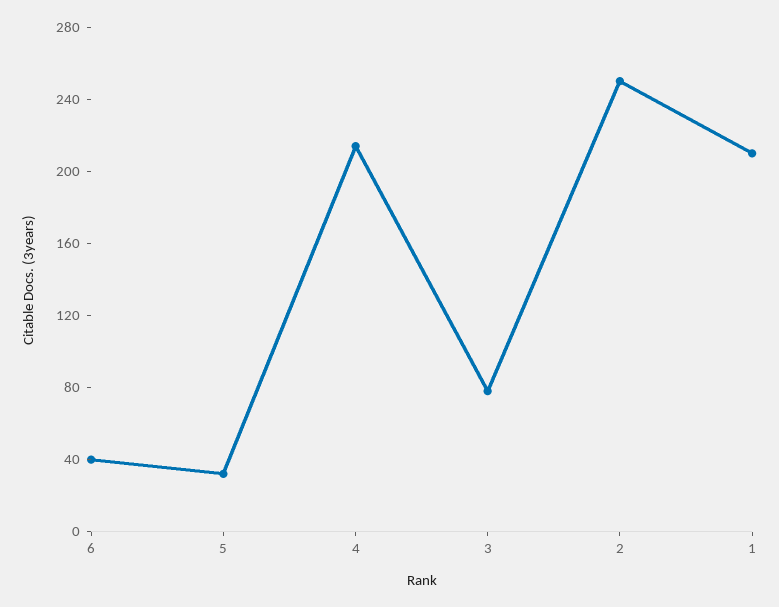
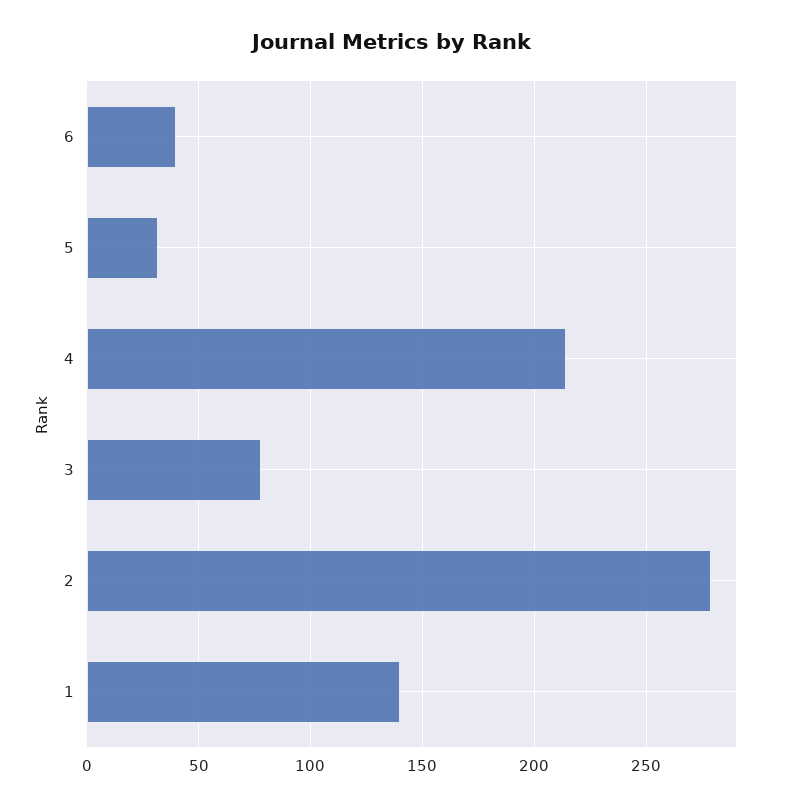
2: 250 -> 280
1: 210 -> 140

